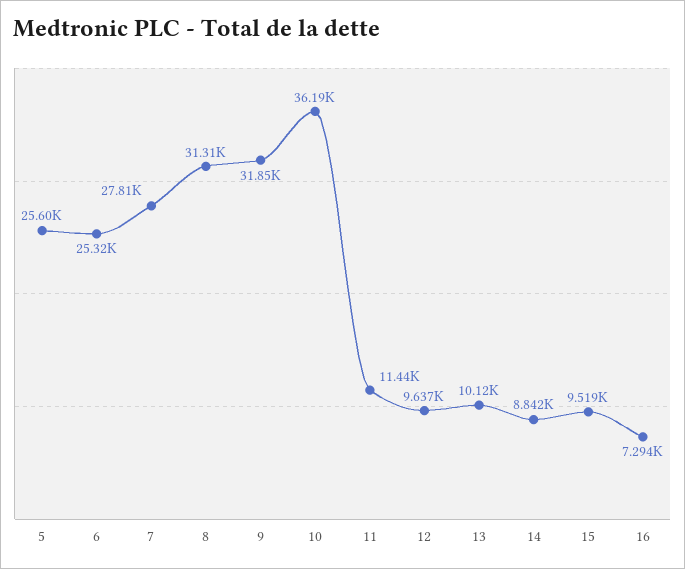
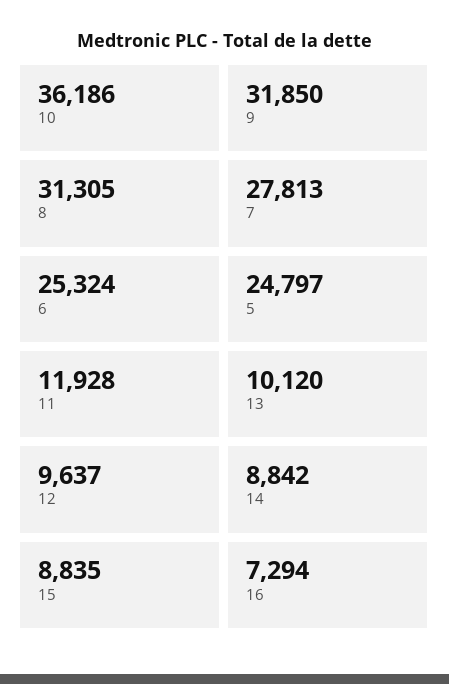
5: 25600 -> 24797
11: 11440 -> 11928
15: 9519 -> 8835

